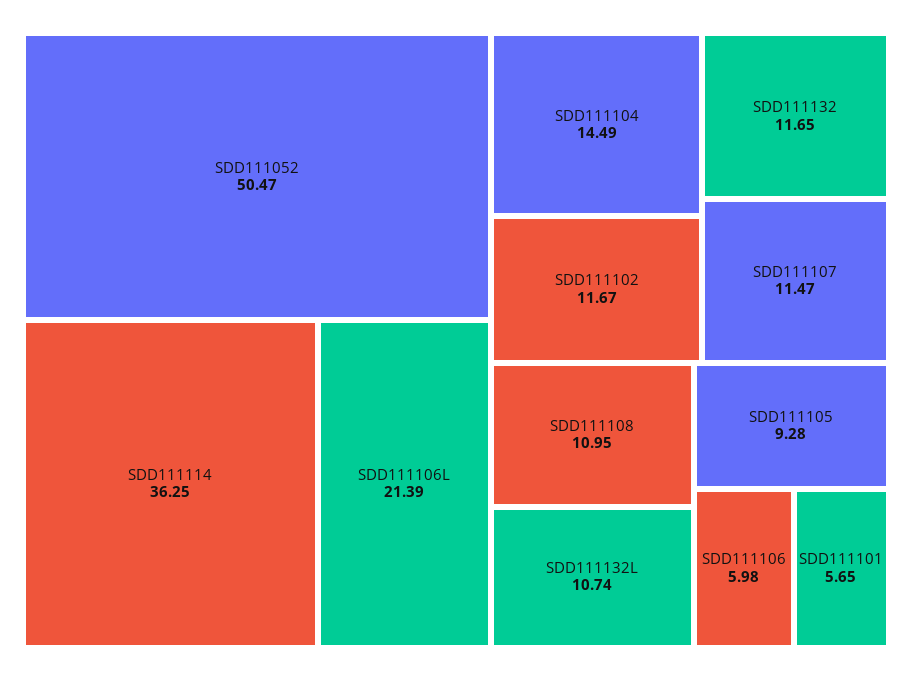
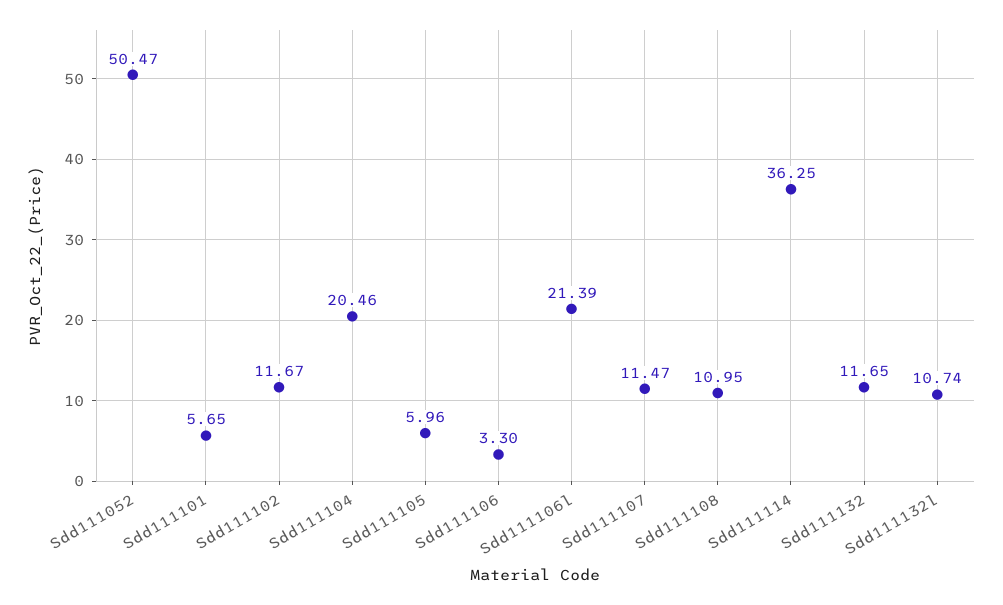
SDD111104: 14.49 -> 20.46
SDD111105: 9.28 -> 5.96
SDD111106: 5.98 -> 3.3

